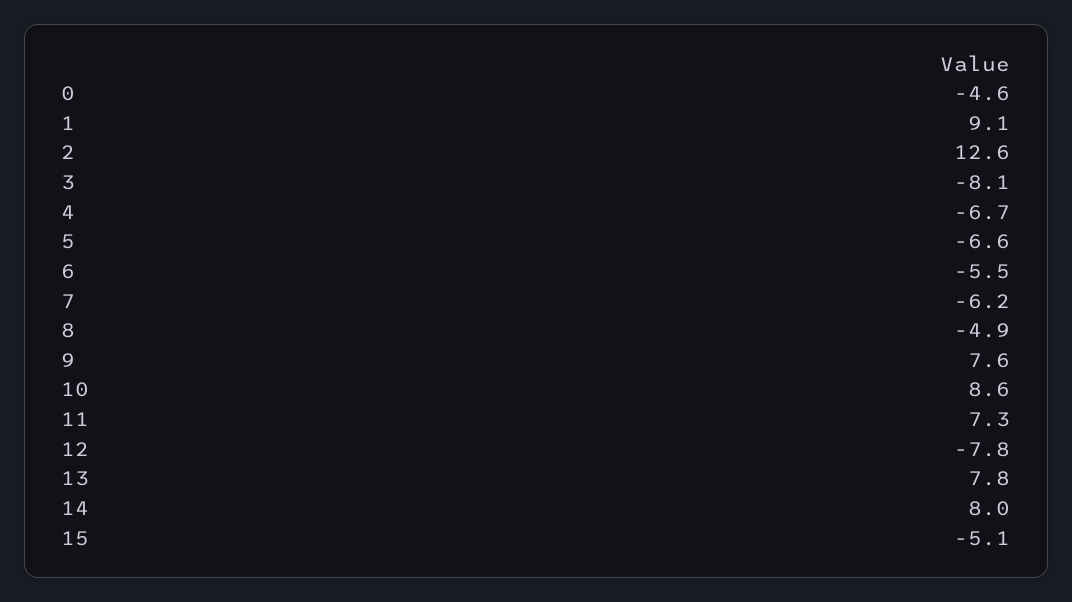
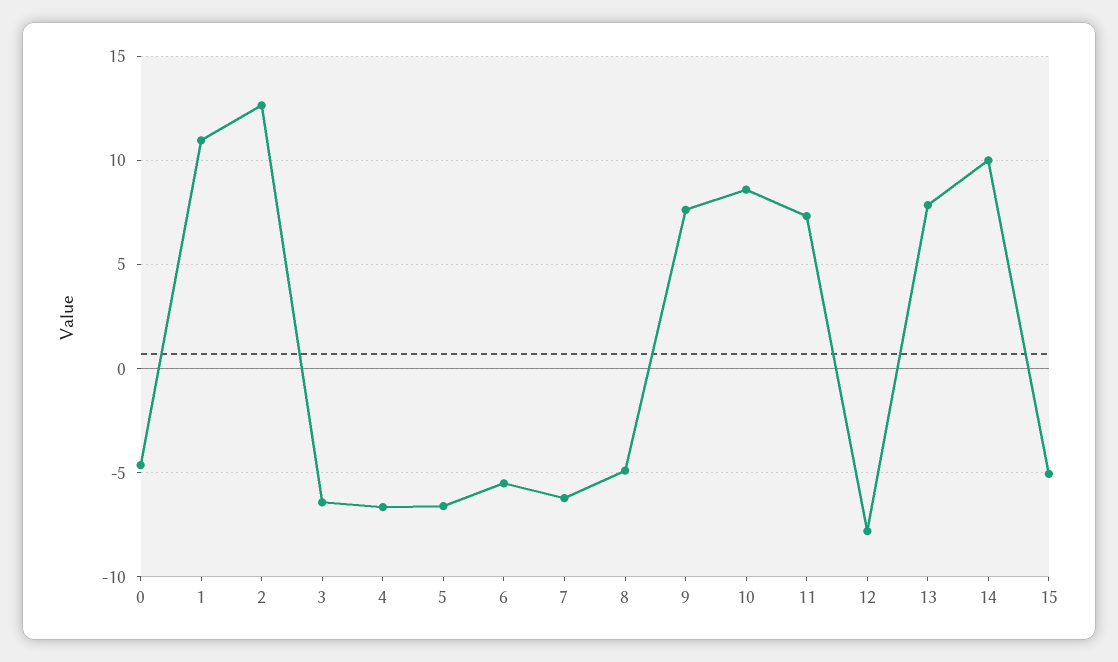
1: 9.1 -> 11
3: -8.1 -> -6.5
14: 8 -> 10

